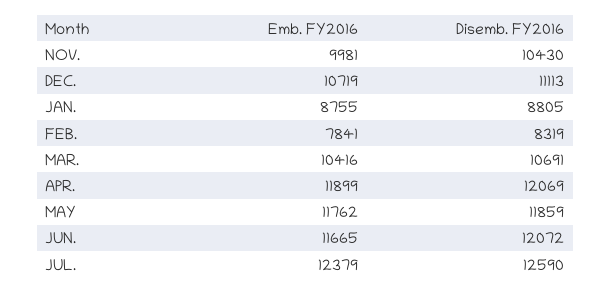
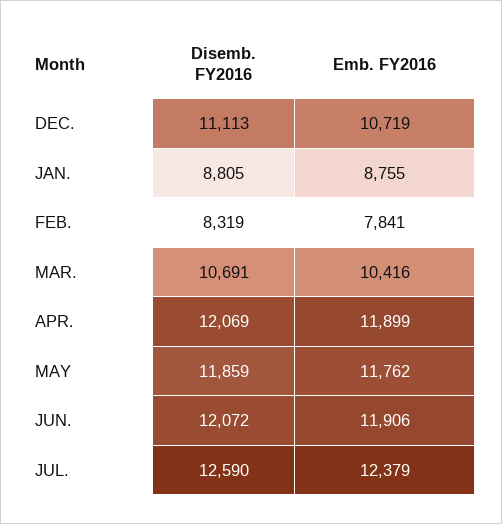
Emb. FY2016, NOV.: 9981 -> none
Disemb. FY2016, NOV.: 10430 -> none
Emb. FY2016, JUN.: 11665 -> 11906

